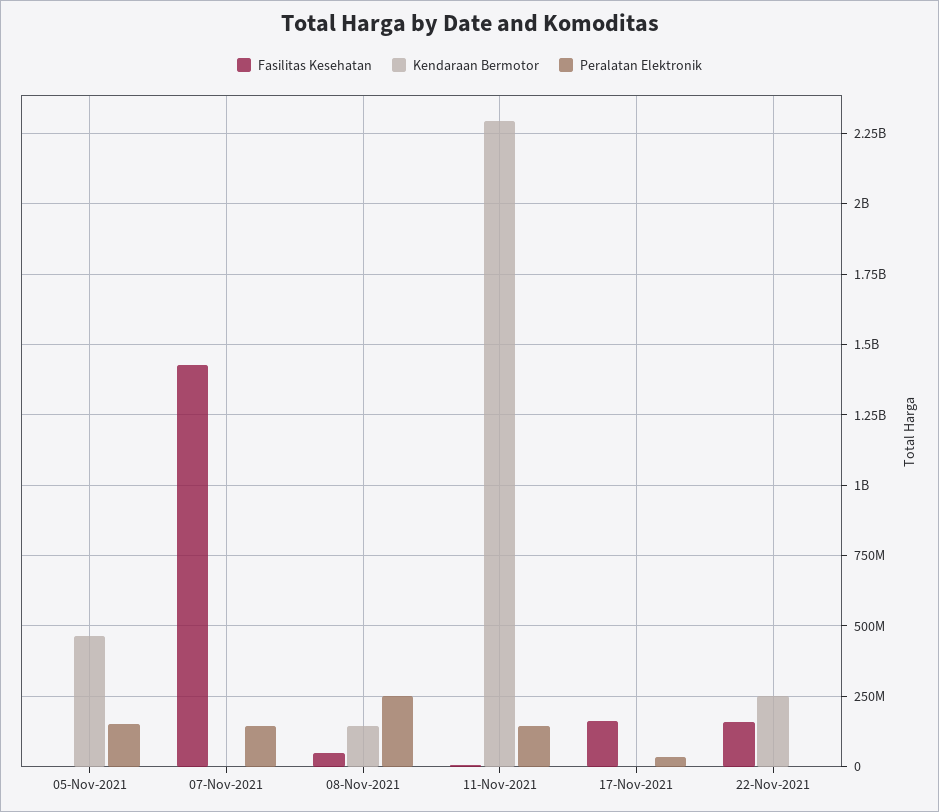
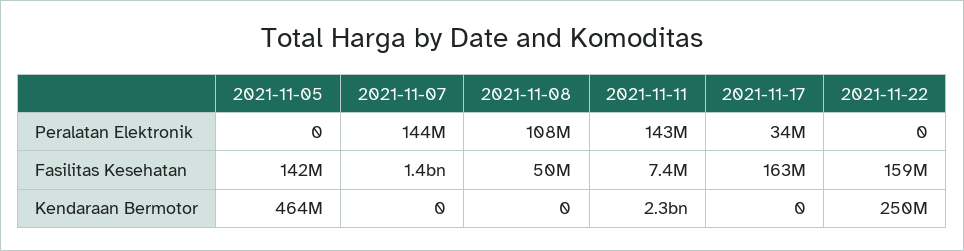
Fasilitas Kesehatan, 05-Nov-2021: 0 -> 142000000
Peralatan Elektronik, 05-Nov-2021: 150000000 -> 0
Kendaraan Bermotor, 08-Nov-2021: 150000000 -> 0
Peralatan Elektronik, 08-Nov-2021: 250000000 -> 108000000

